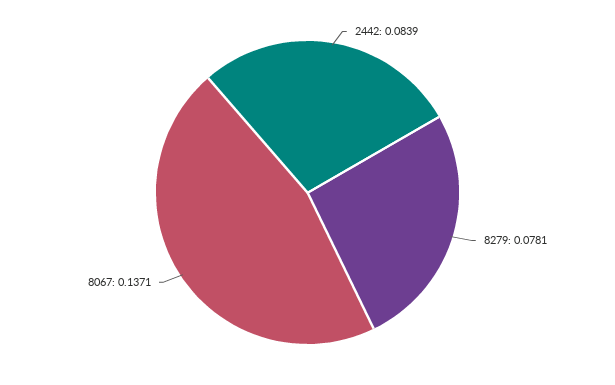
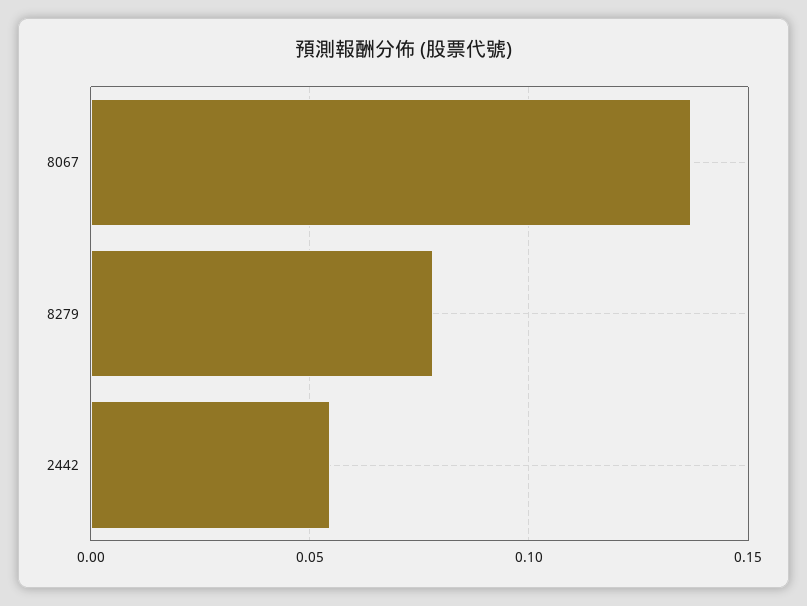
2442: 0.0839 -> 0.055

